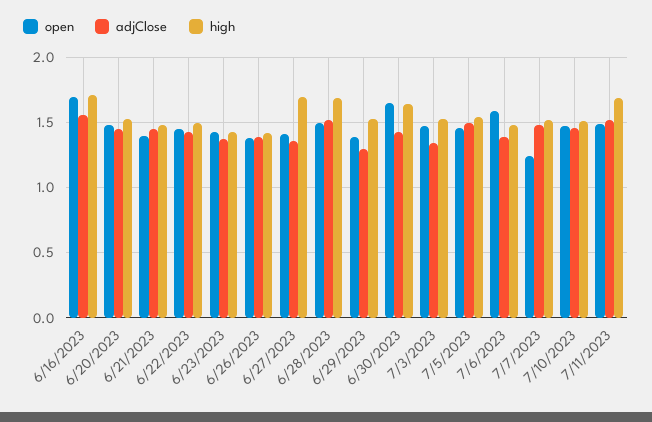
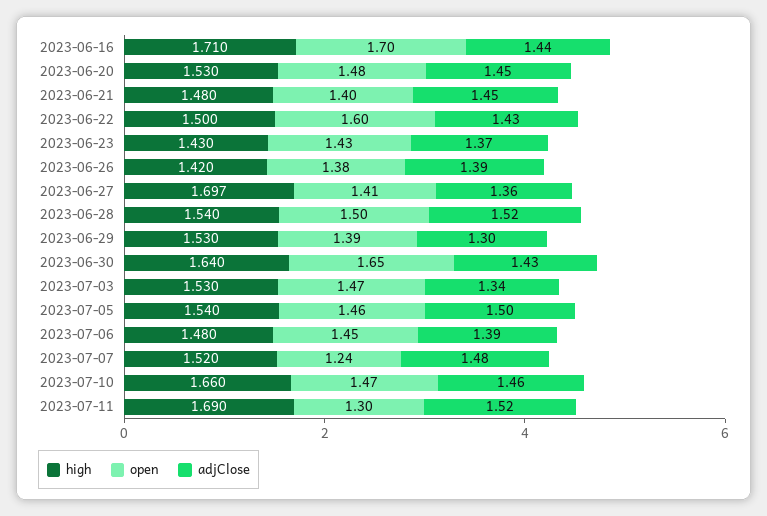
adjClose, 6/16/2023: 1.55 -> 1.44
open, 6/22/2023: 1.45 -> 1.6
high, 6/28/2023: 1.7 -> 1.54
open, 7/6/2023: 1.6 -> 1.45
high, 7/10/2023: 1.5 -> 1.66
open, 7/11/2023: 1.5 -> 1.3

